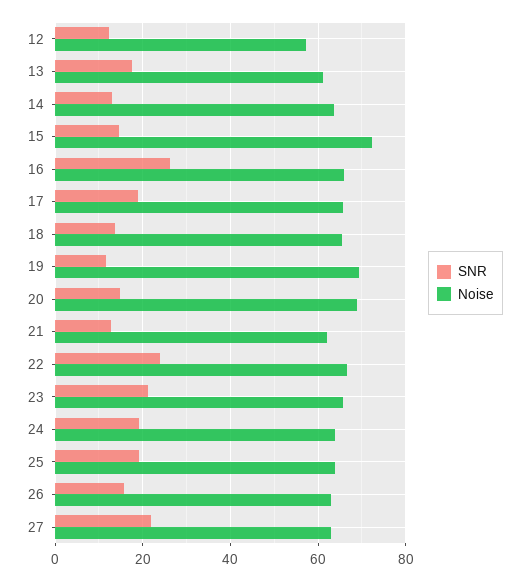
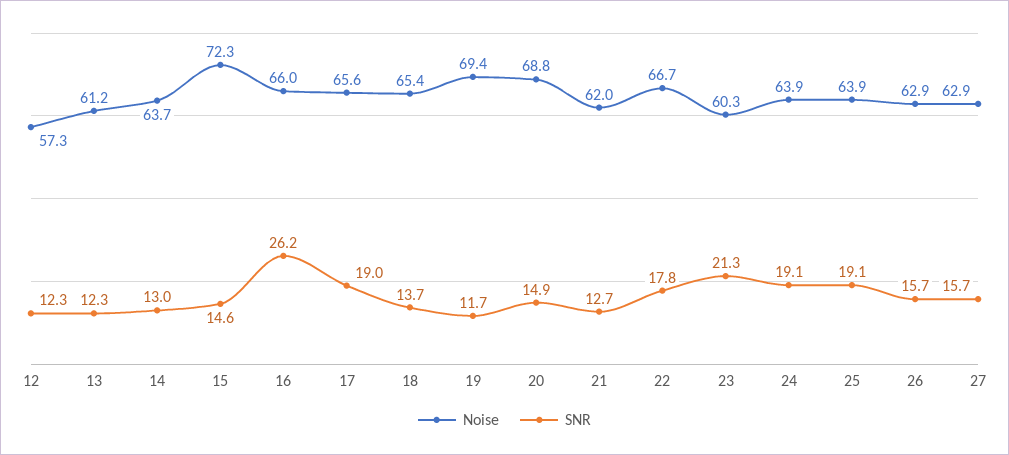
SNR, 13: 18 -> 12.3
SNR, 22: 24 -> 17.8
Noise, 23: 66 -> 60.3
SNR, 27: 22 -> 15.7

